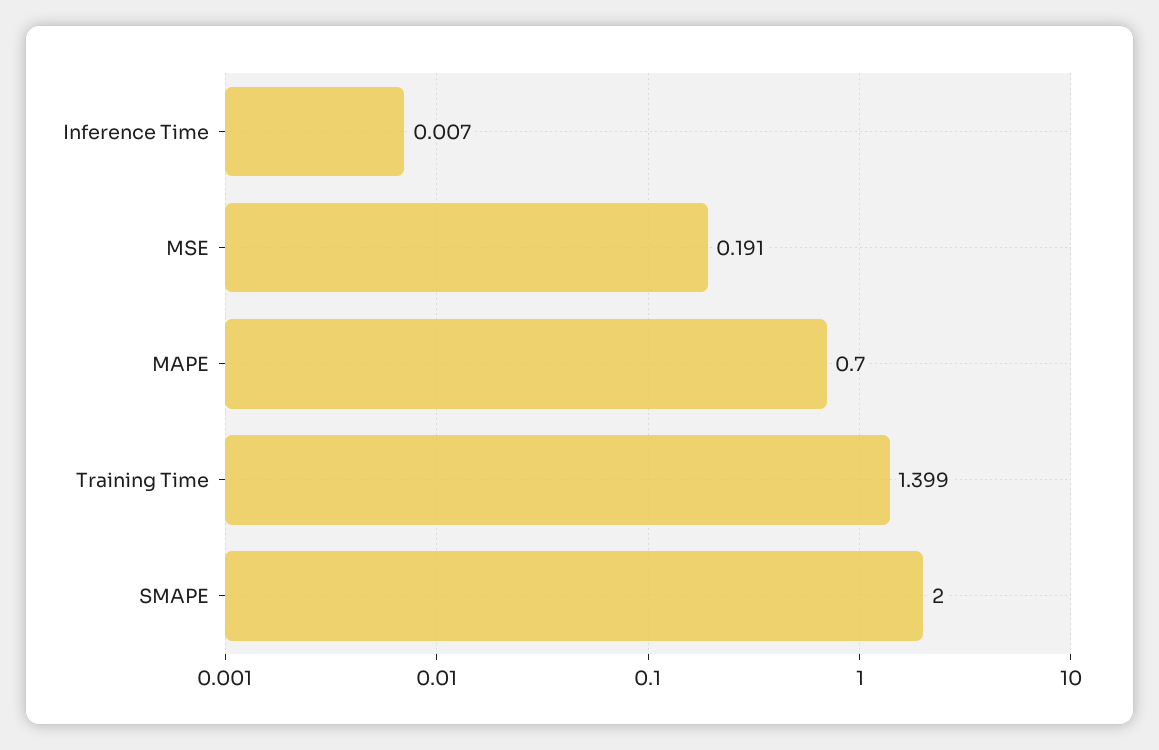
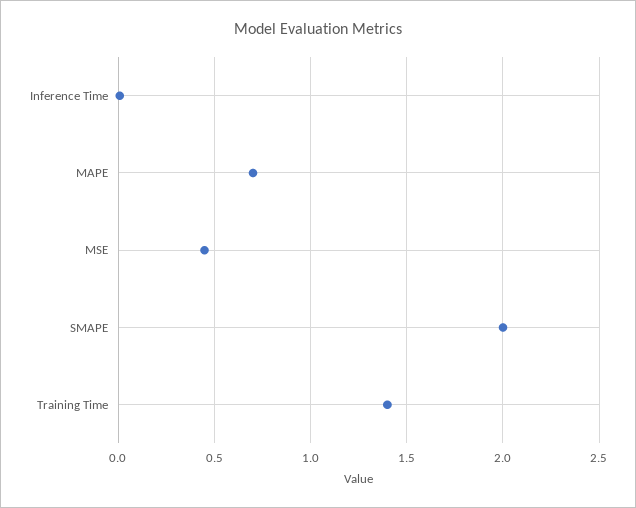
MSE: 0.191 -> 0.45

